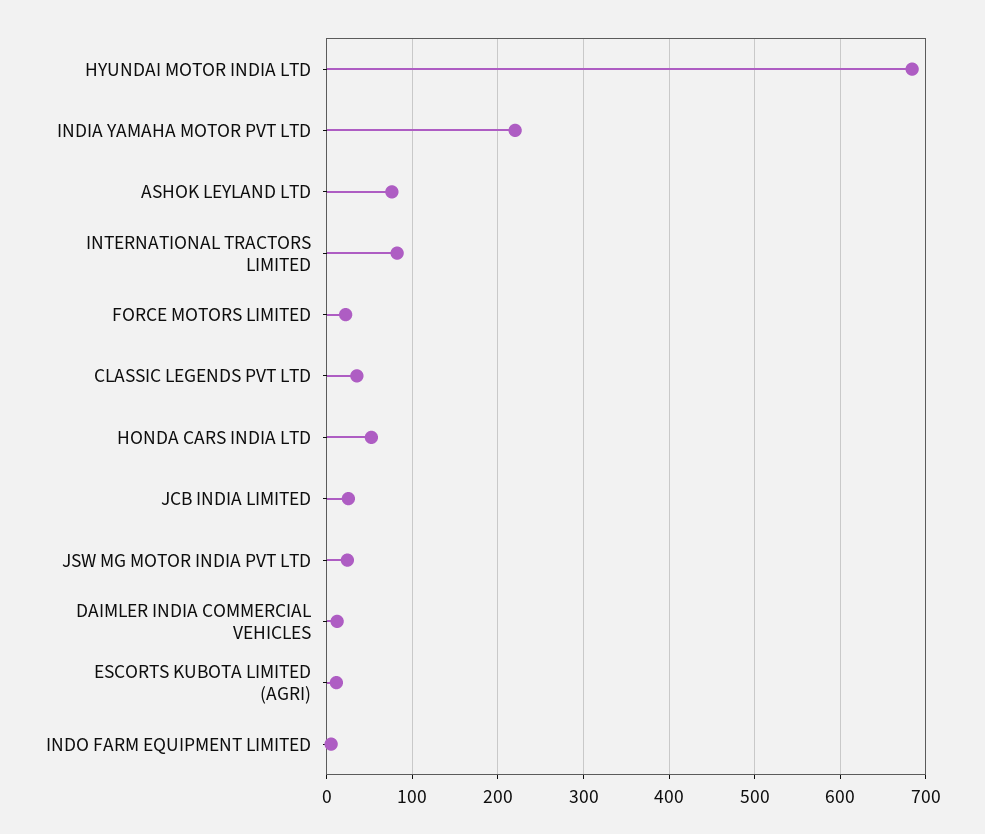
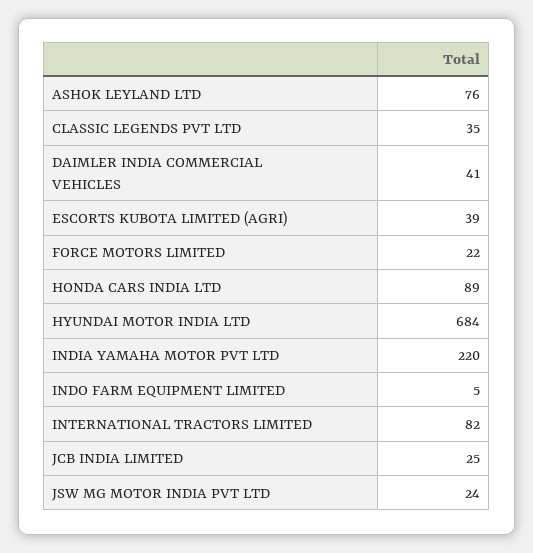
HONDA CARS INDIA LTD: 50 -> 89
DAIMLER INDIA COMMERCIAL VEHICLES: 10 -> 41
ESCORTS KUBOTA LIMITED (AGRI): 10 -> 39

